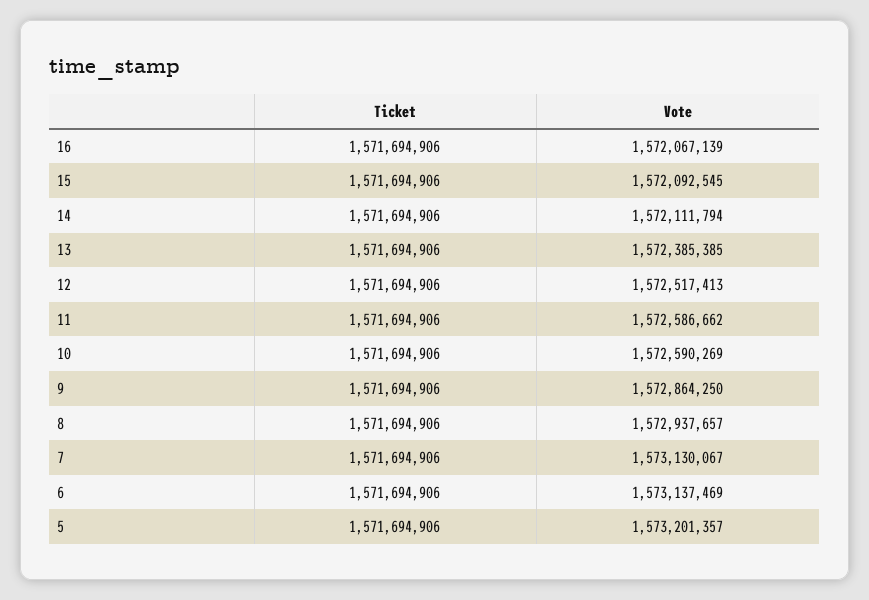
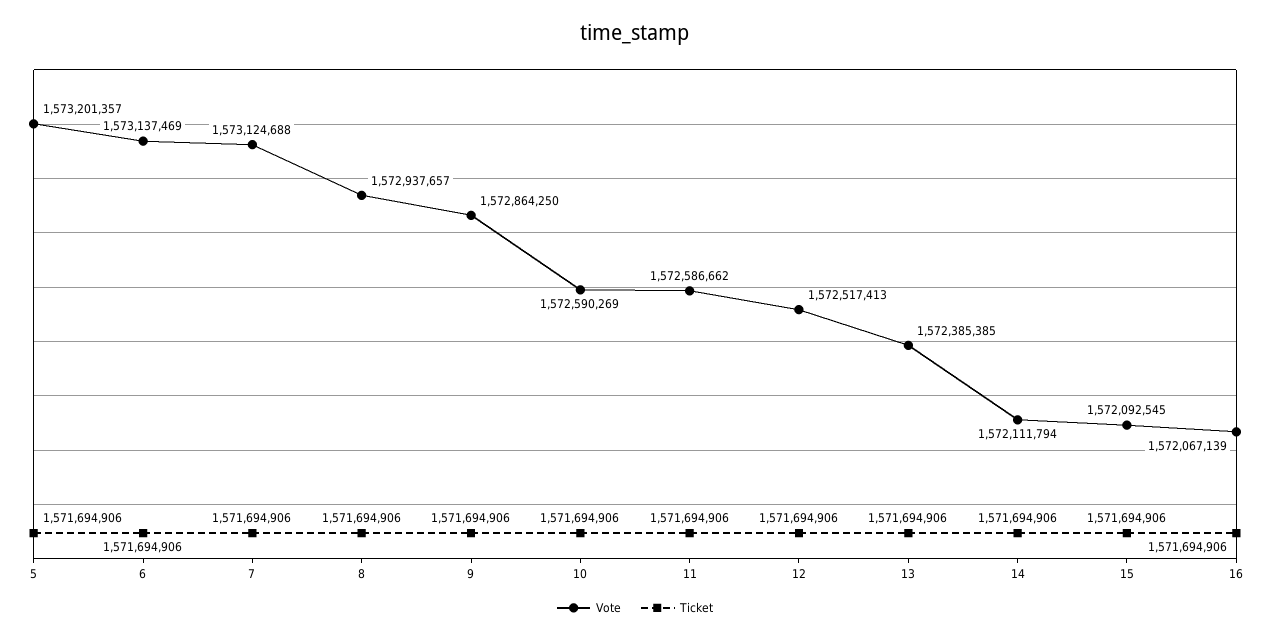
Vote, 7: 1573130067 -> 1573124688

